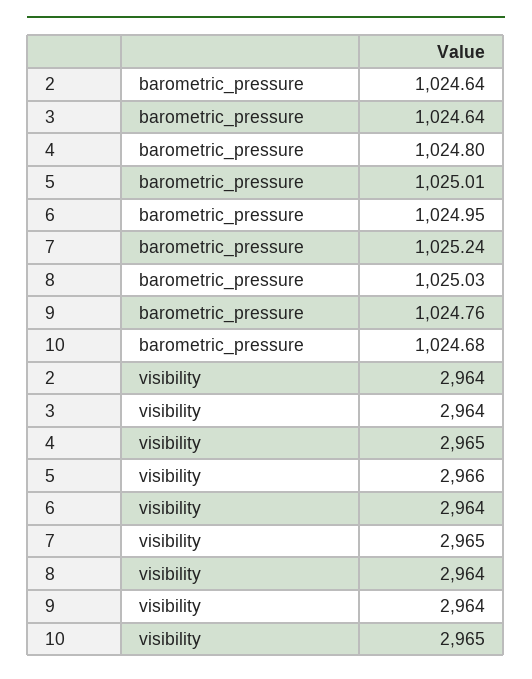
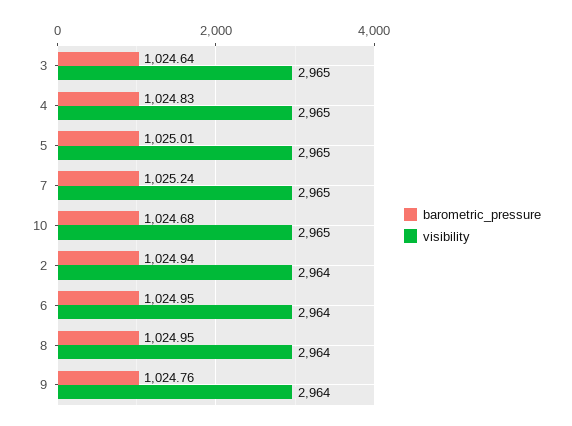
barometric_pressure, 2: 1024.64 -> 1024.94
barometric_pressure, 4: 1024.8 -> 1024.83
barometric_pressure, 8: 1025.03 -> 1024.95
visibility, 3: 2964 -> 2965
visibility, 5: 2966 -> 2965

